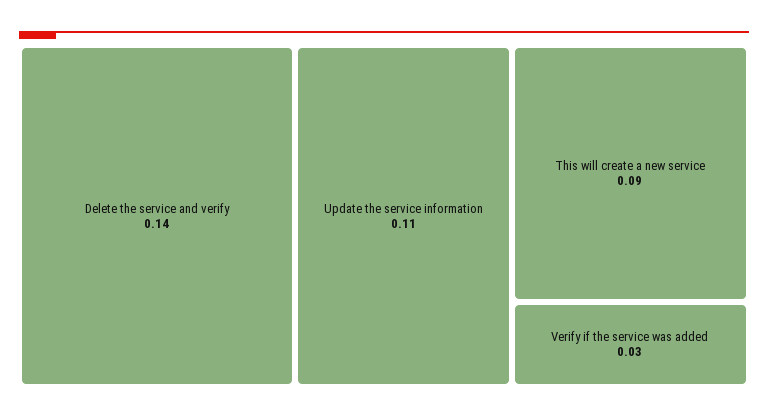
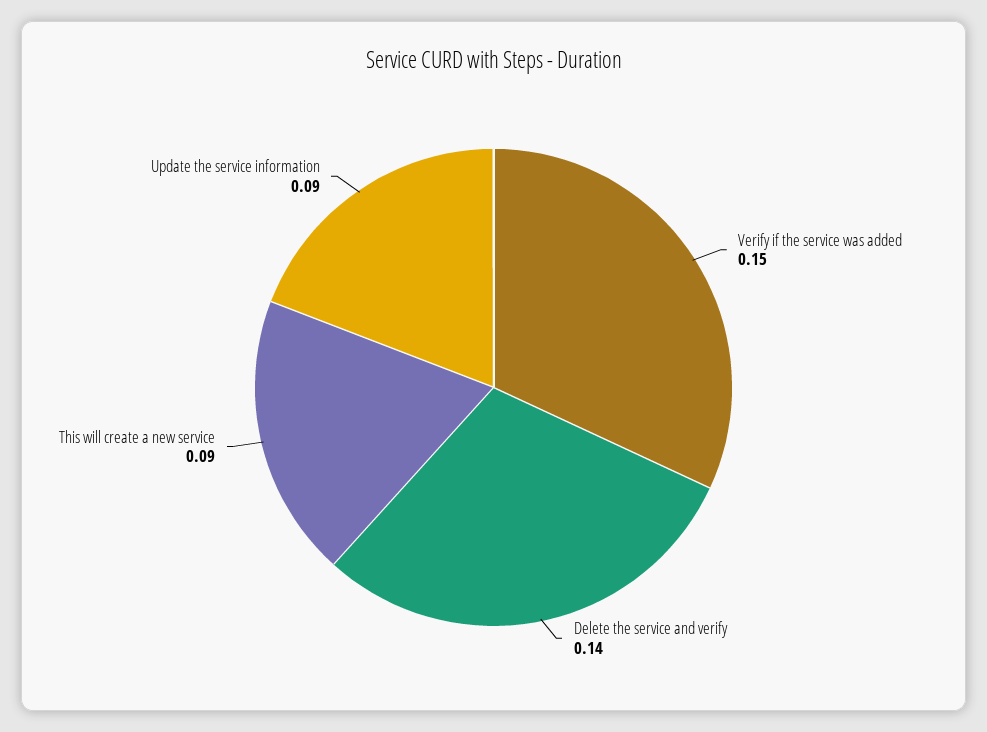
Update the service information: 0.11 -> 0.09
Verify if the service was added: 0.03 -> 0.15

